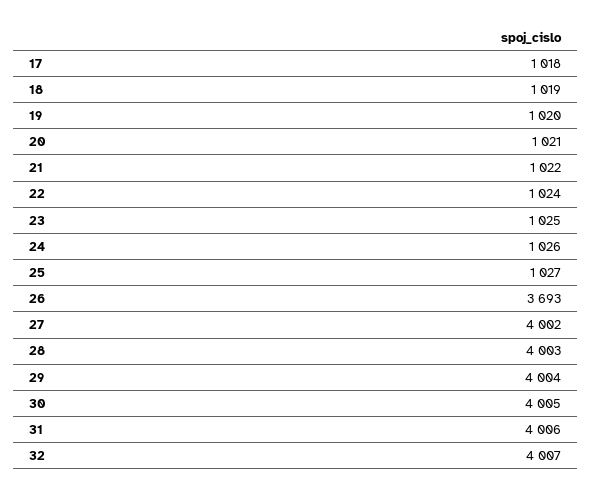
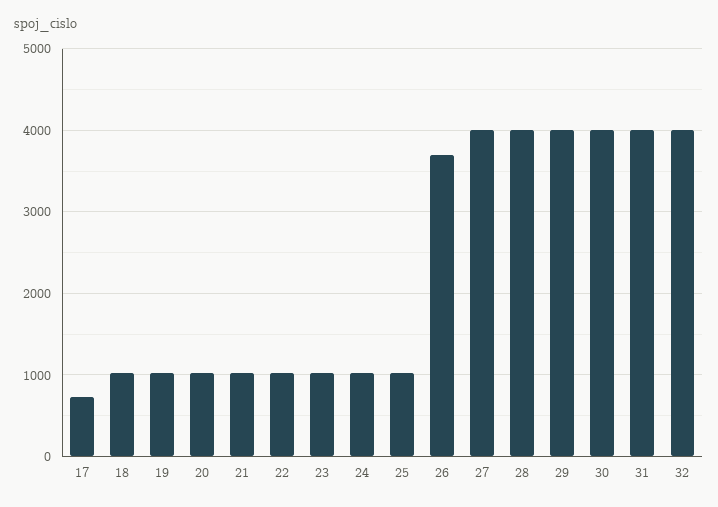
17: 1018 -> 700

